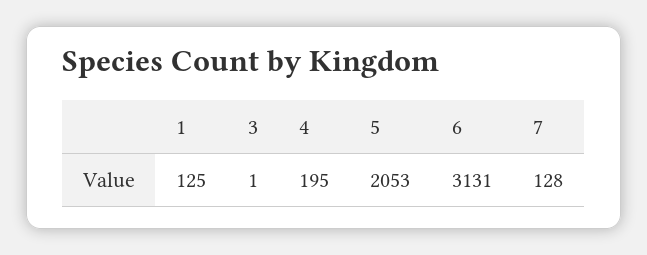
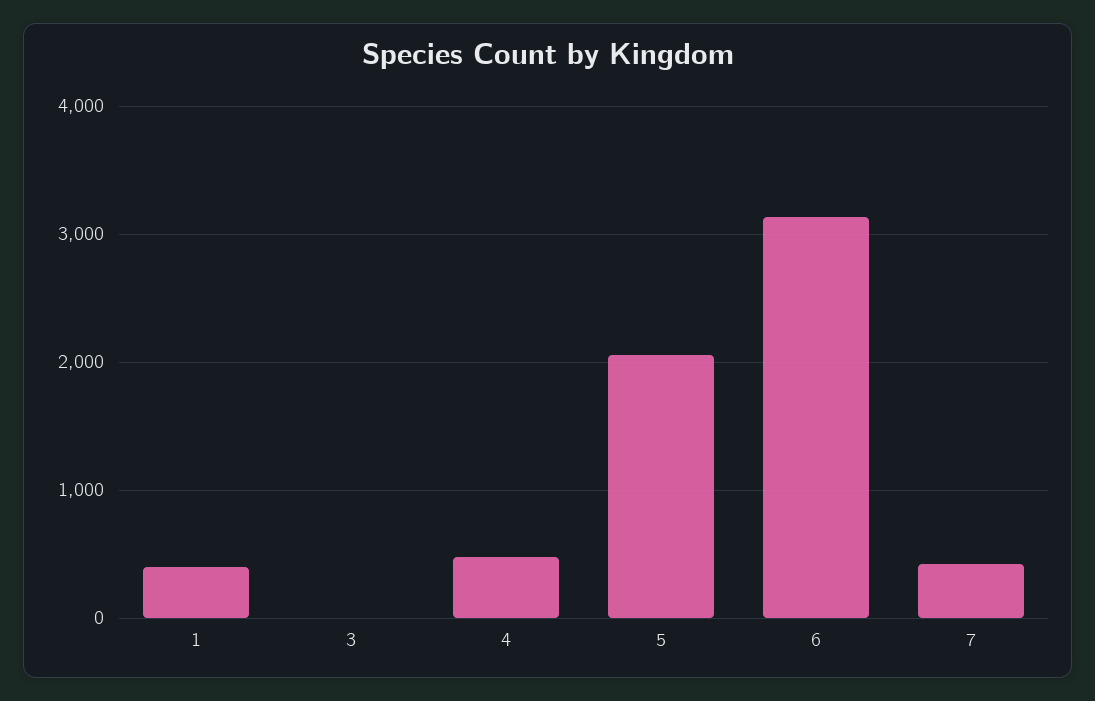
1: 125 -> 400
4: 195 -> 500
7: 128 -> 400

